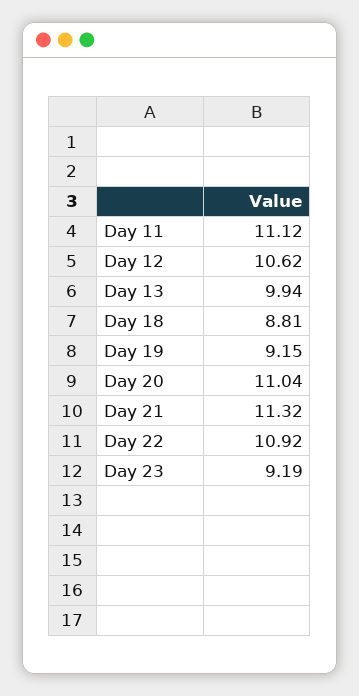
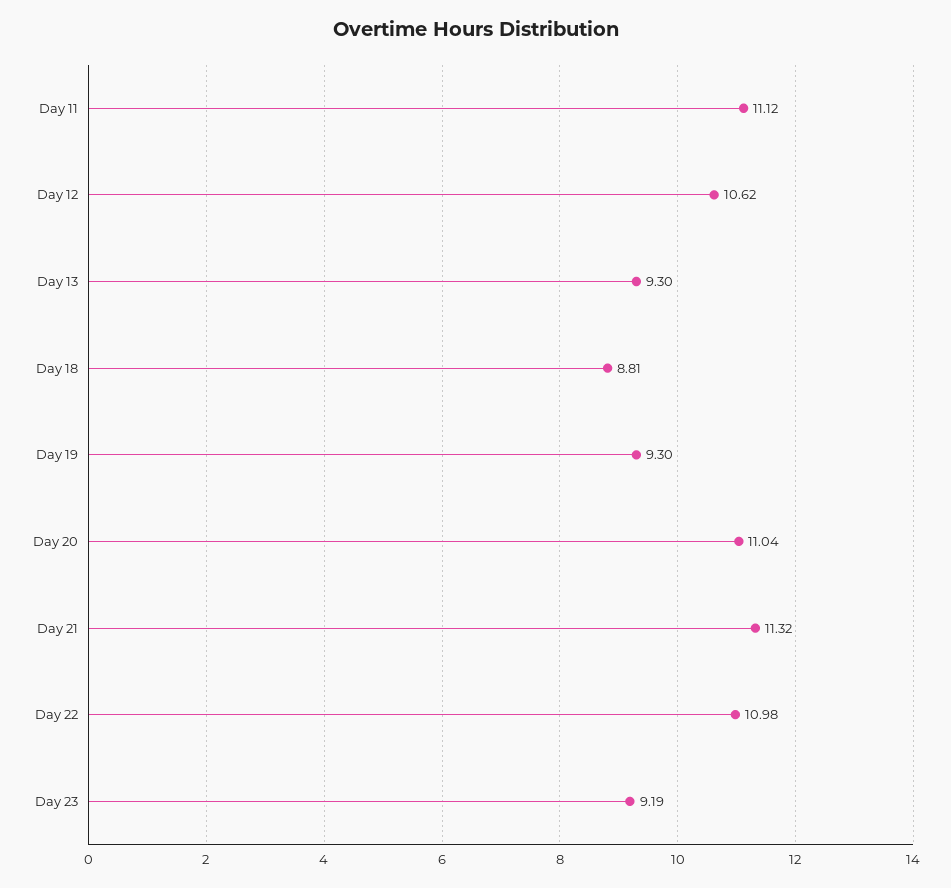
Day 13: 9.94 -> 9.3
Day 19: 9.15 -> 9.3
Day 22: 10.92 -> 10.98

